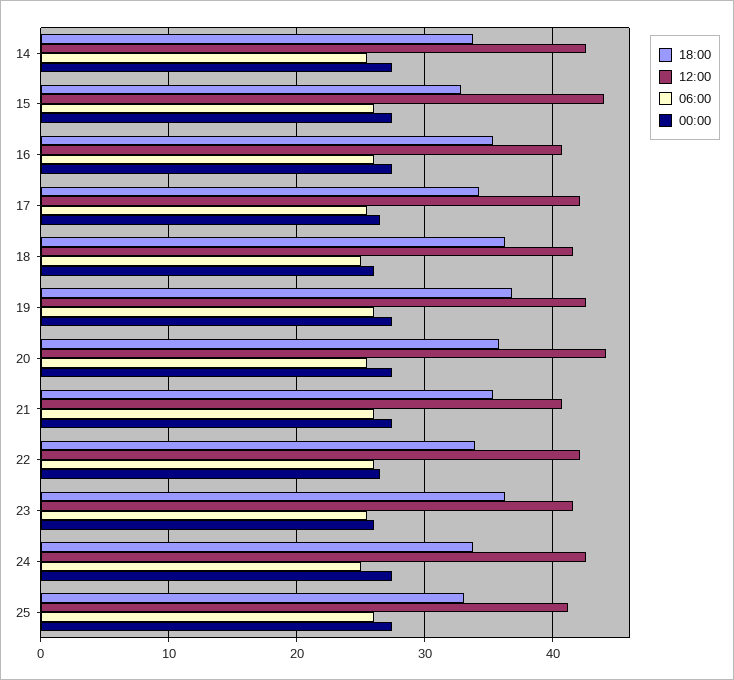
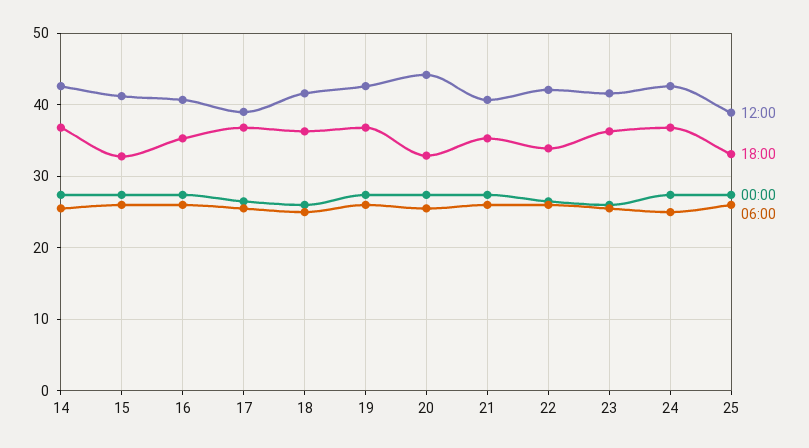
18:00, 14: 34 -> 37
12:00, 15: 44 -> 41
18:00, 17: 34 -> 37
12:00, 17: 42 -> 39
18:00, 20: 36 -> 33
18:00, 24: 34 -> 37
12:00, 25: 41 -> 39

